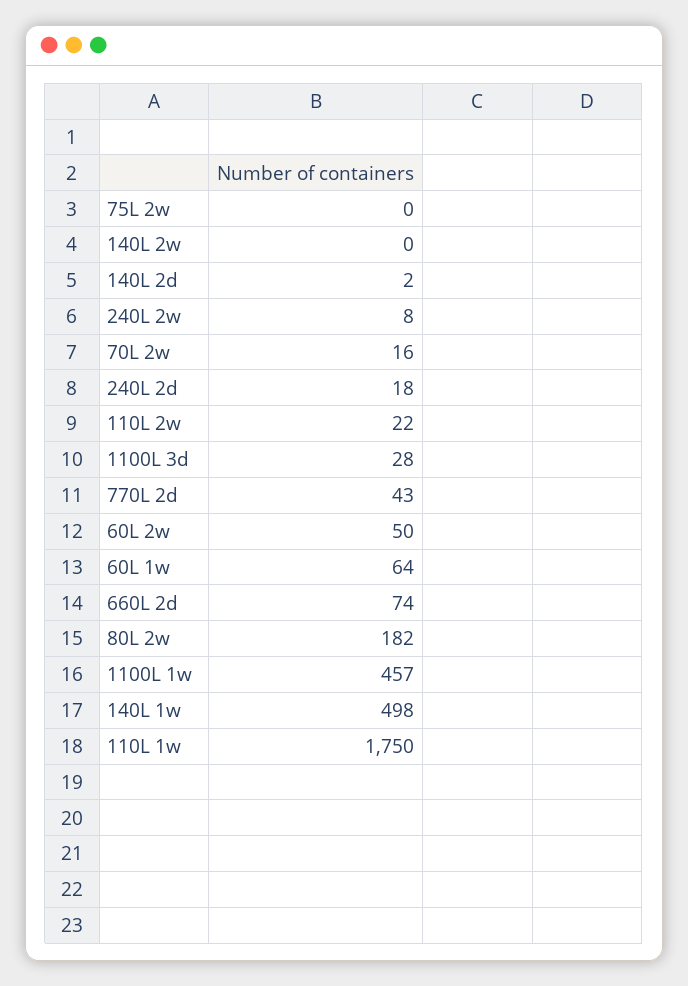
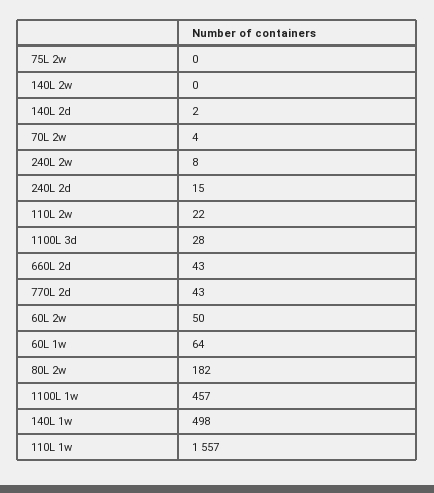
70L 2w: 16 -> 4
240L 2d: 18 -> 15
660L 2d: 74 -> 43
110L 1w: 1750 -> 1557

